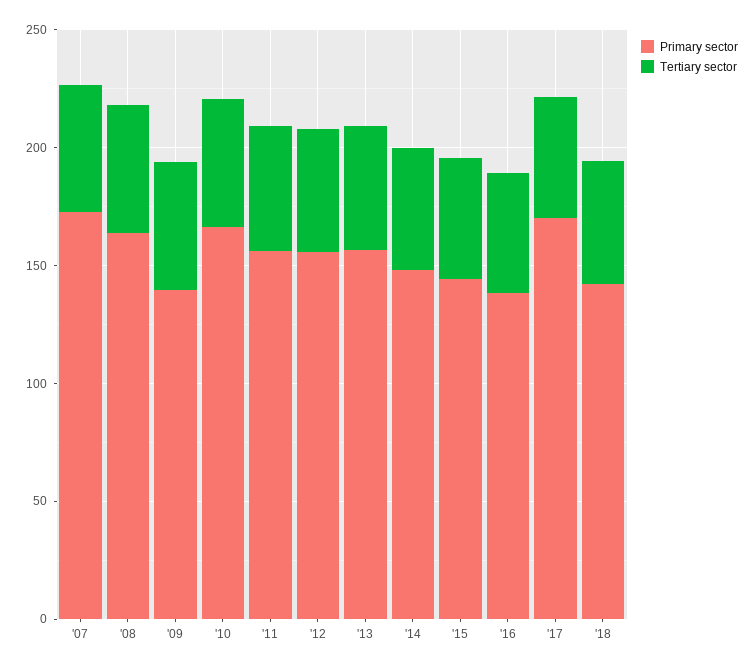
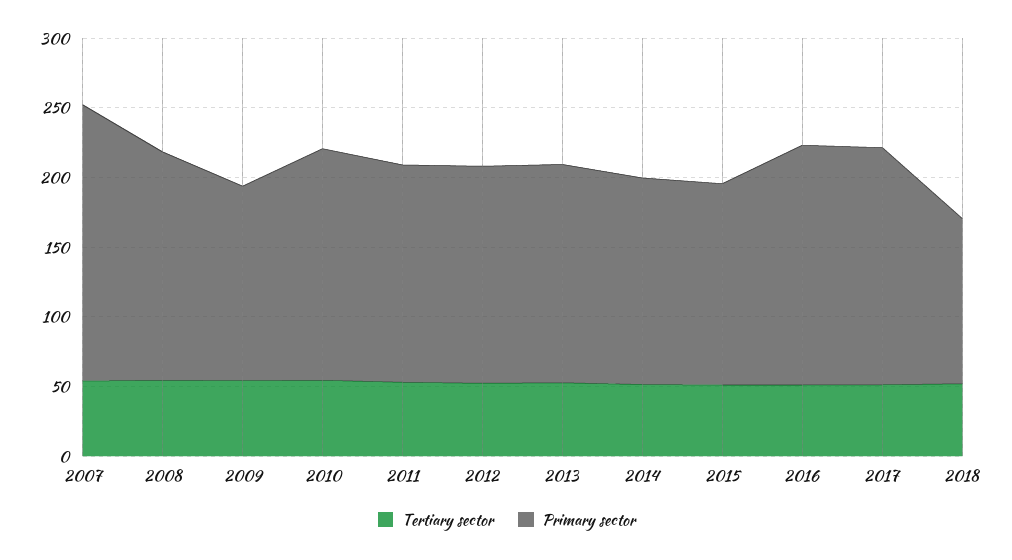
Primary sector, '07: 170 -> 200
Primary sector, '16: 140 -> 170
Primary sector, '18: 140 -> 120

